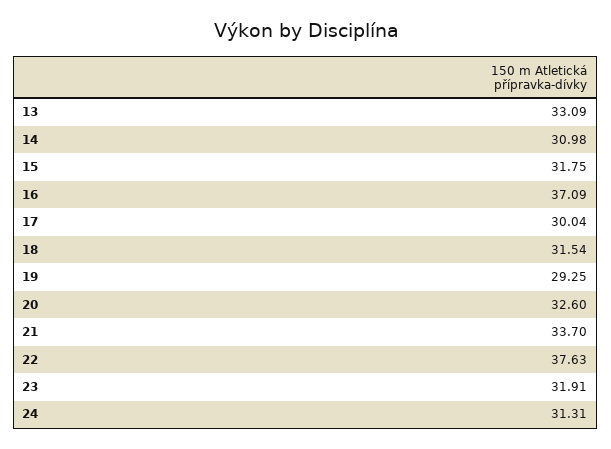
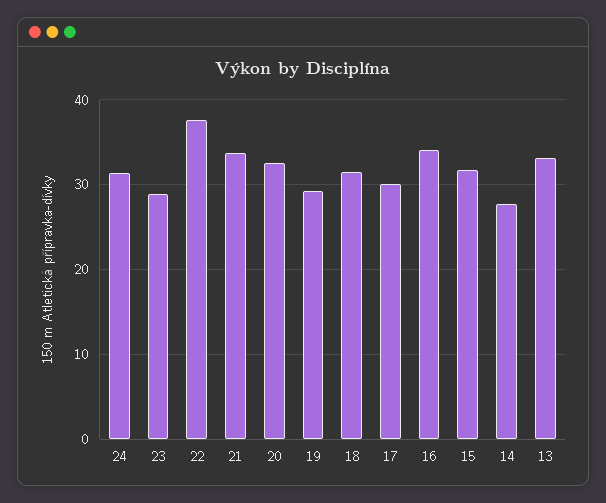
14: 30.98 -> 28
16: 37.09 -> 34
23: 31.91 -> 29

